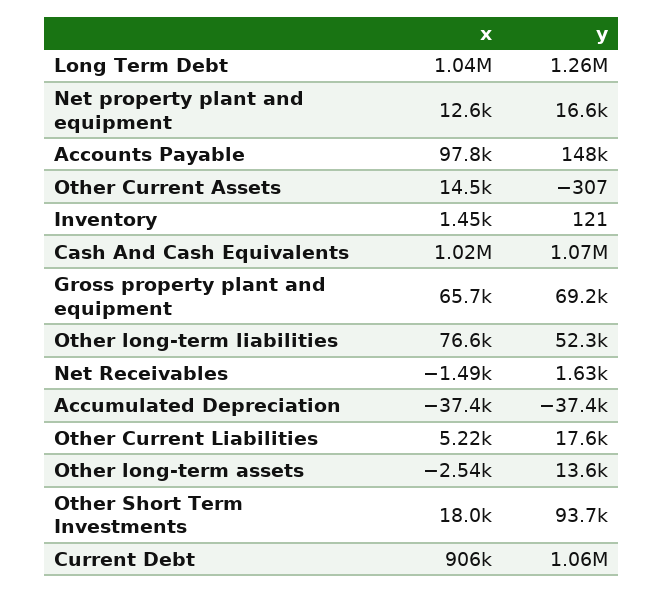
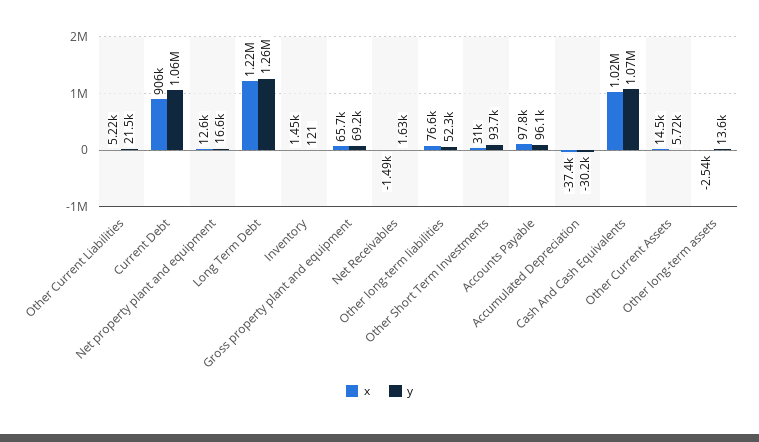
x, Long Term Debt: 1040000 -> 1220000
y, Accounts Payable: 148000 -> 96100
y, Other Current Assets: -307 -> 5720
y, Accumulated Depreciation: -37400 -> -30200
y, Other Current Liabilities: 17600 -> 21500
x, Other Short Term Investments: 18000 -> 31000

